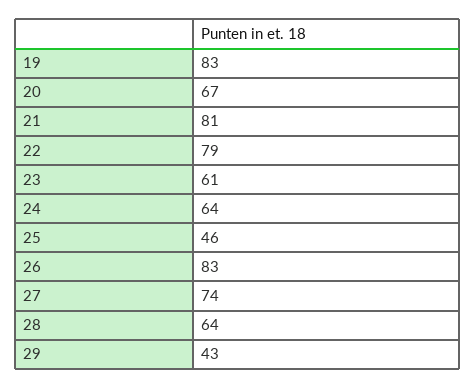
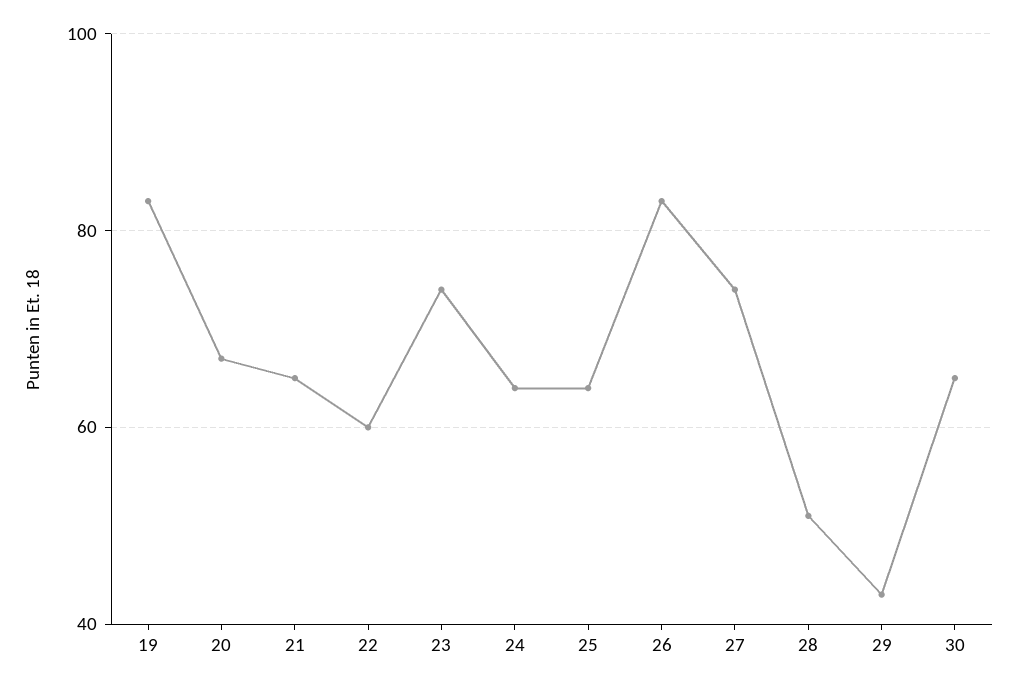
21: 81 -> 65
22: 79 -> 60
23: 61 -> 75
25: 46 -> 65
28: 64 -> 50
30: none -> 65

